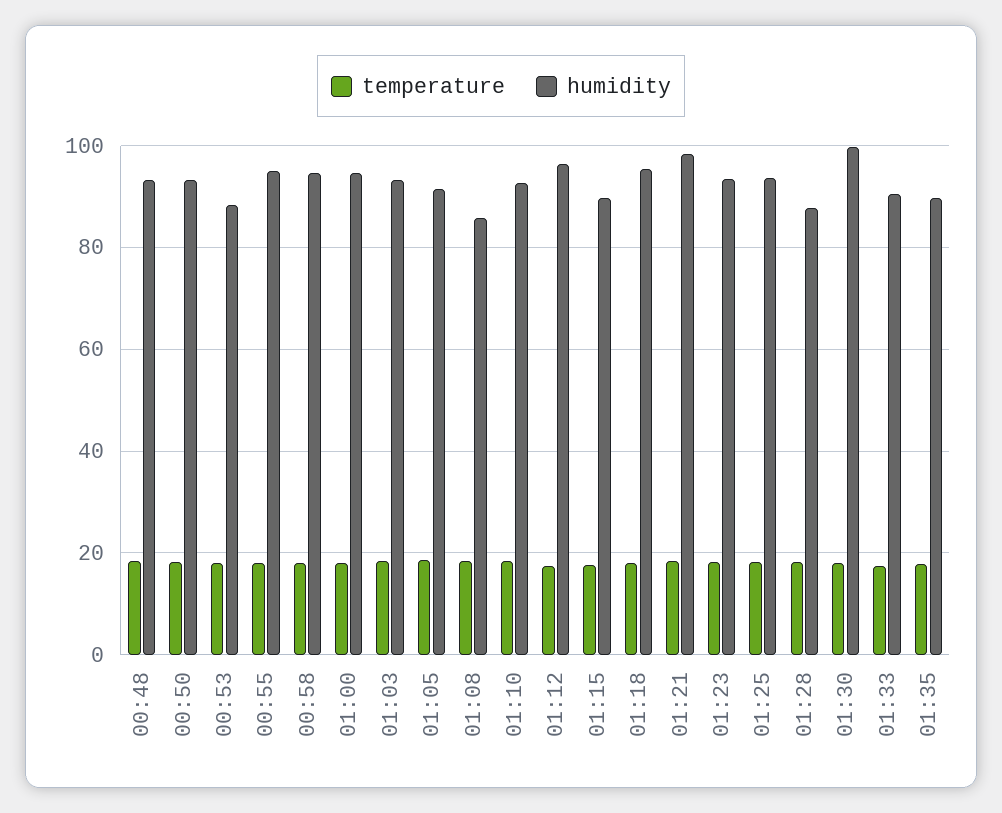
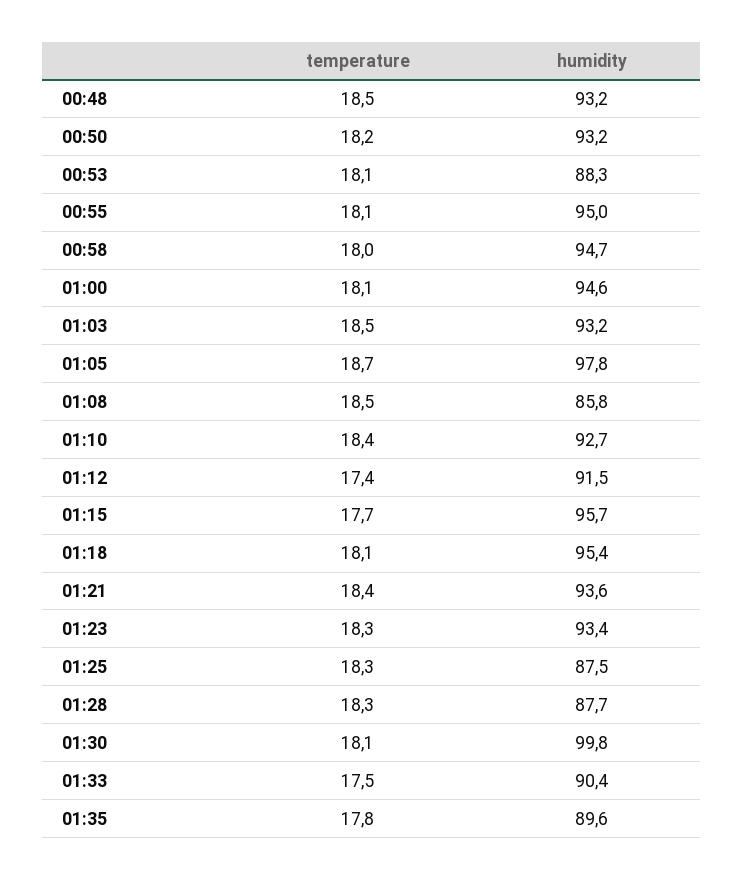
humidity, 01:05: 92 -> 97.8
humidity, 01:12: 96 -> 91.5
humidity, 01:15: 90 -> 95.7
humidity, 01:21: 98 -> 93.6
humidity, 01:25: 94 -> 87.5

